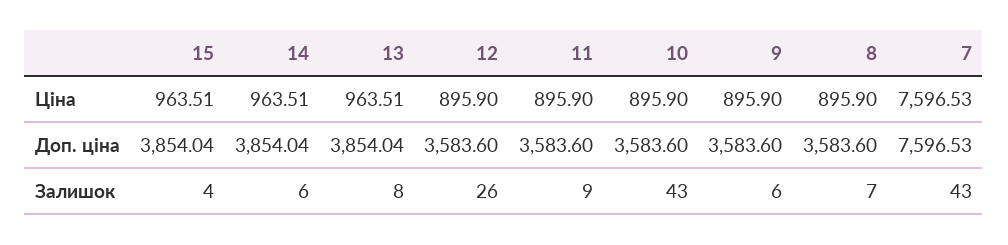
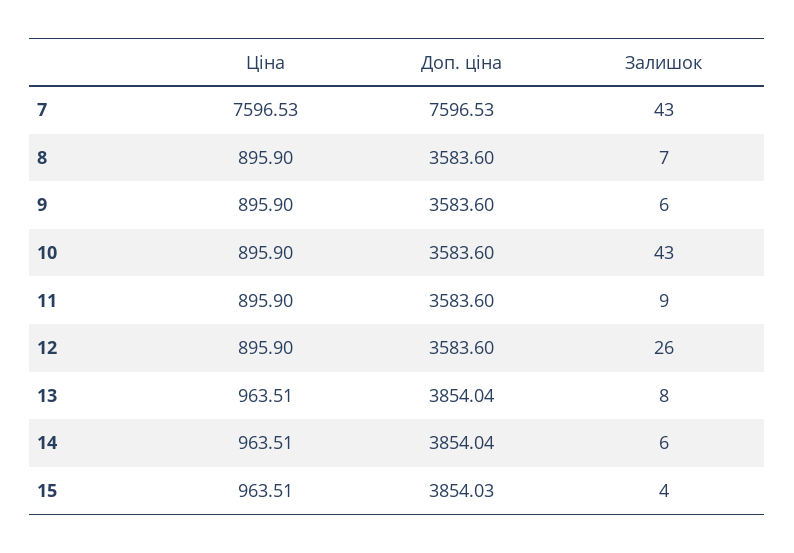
15, Доп. ціна: 3854.04 -> 3854.03

